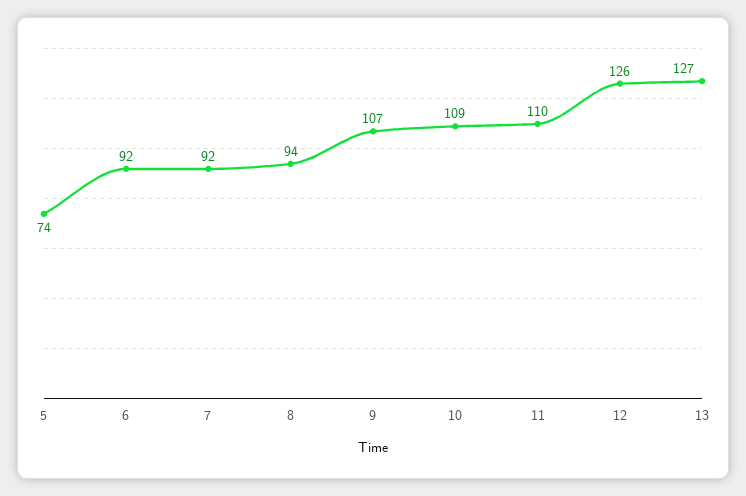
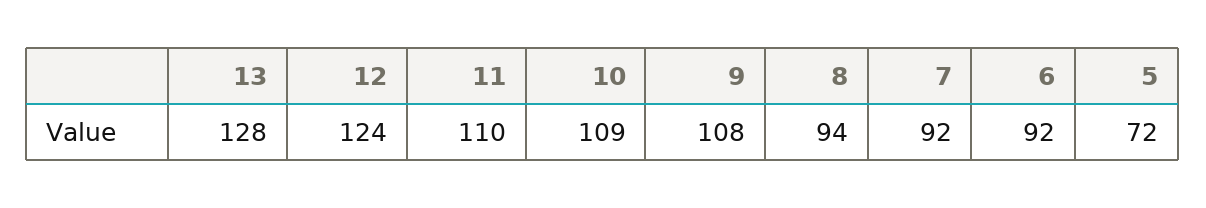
5: 74 -> 72
9: 107 -> 108
12: 126 -> 124
13: 127 -> 128

